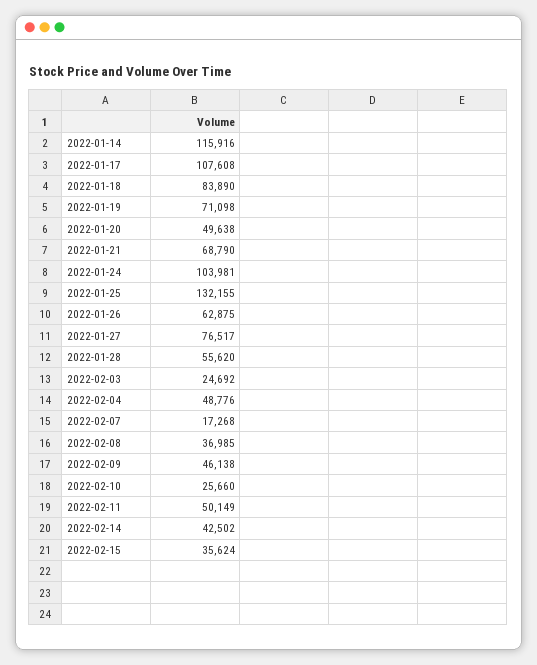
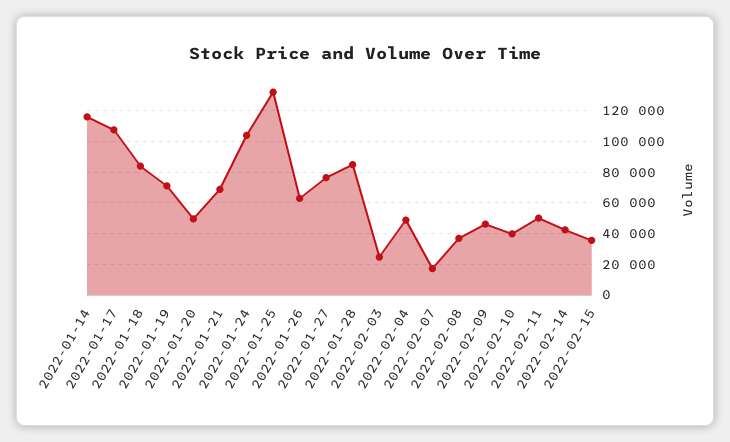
2022-01-28: 55620 -> 85000
2022-02-10: 25660 -> 40000

